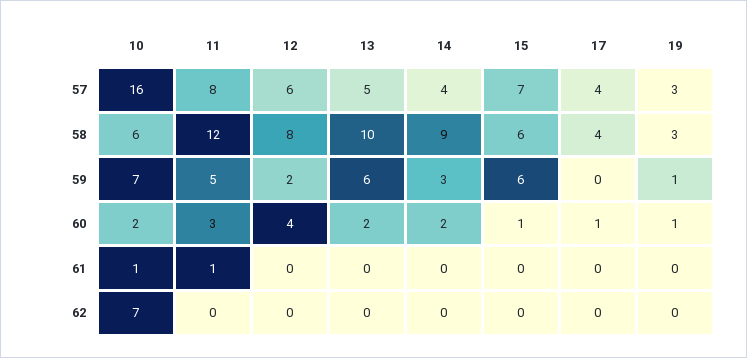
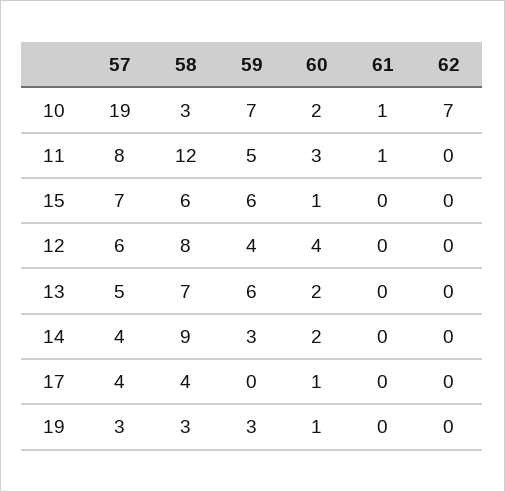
10, 57: 16 -> 19
10, 58: 6 -> 3
13, 58: 10 -> 7
12, 59: 2 -> 4
19, 59: 1 -> 3

